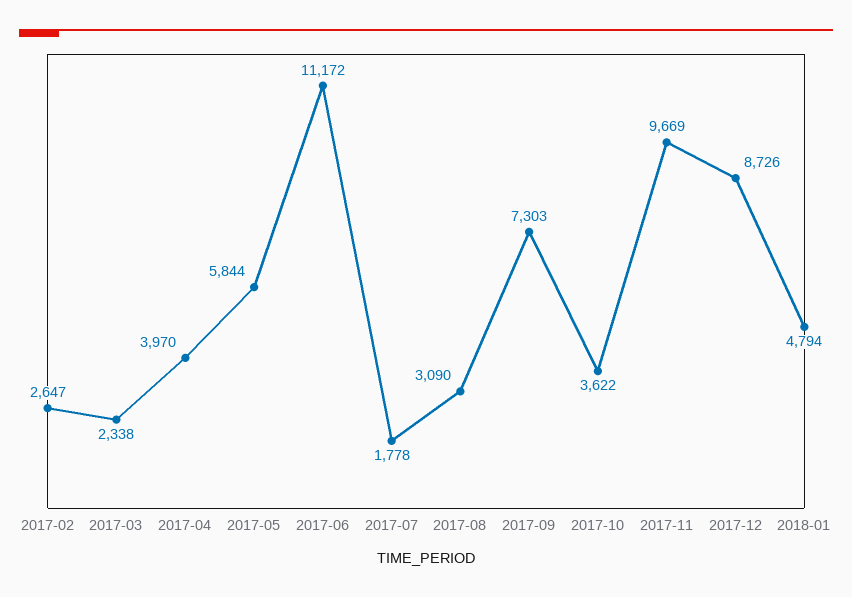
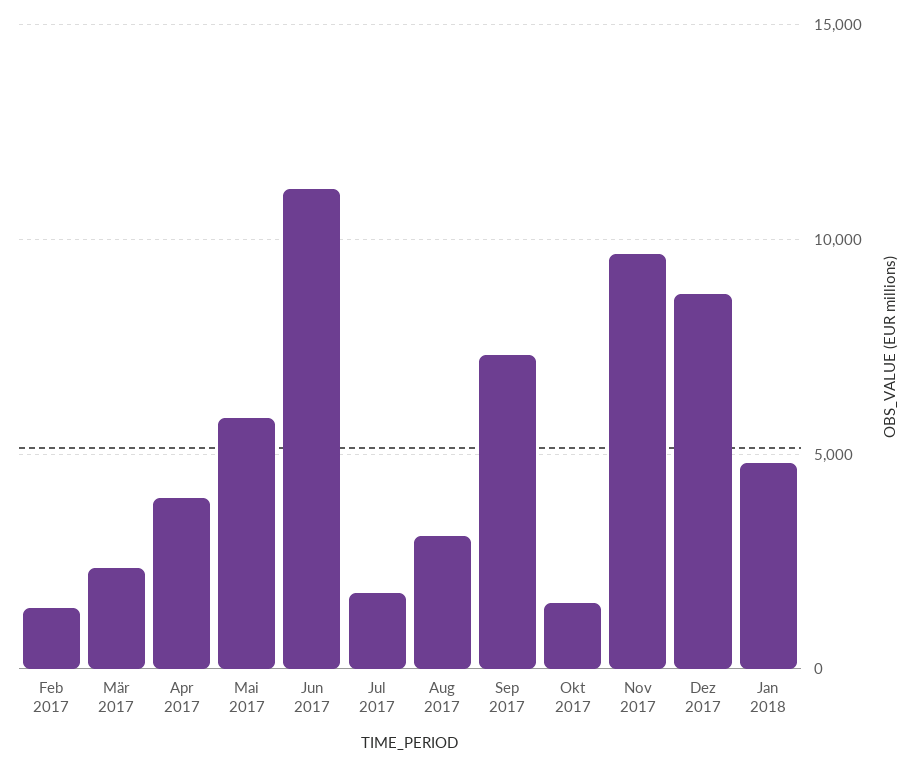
2017-02: 2647 -> 1500
2017-10: 3622 -> 1500

